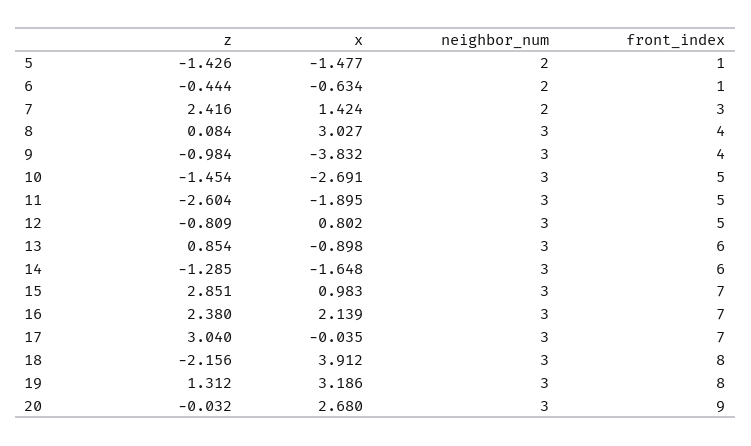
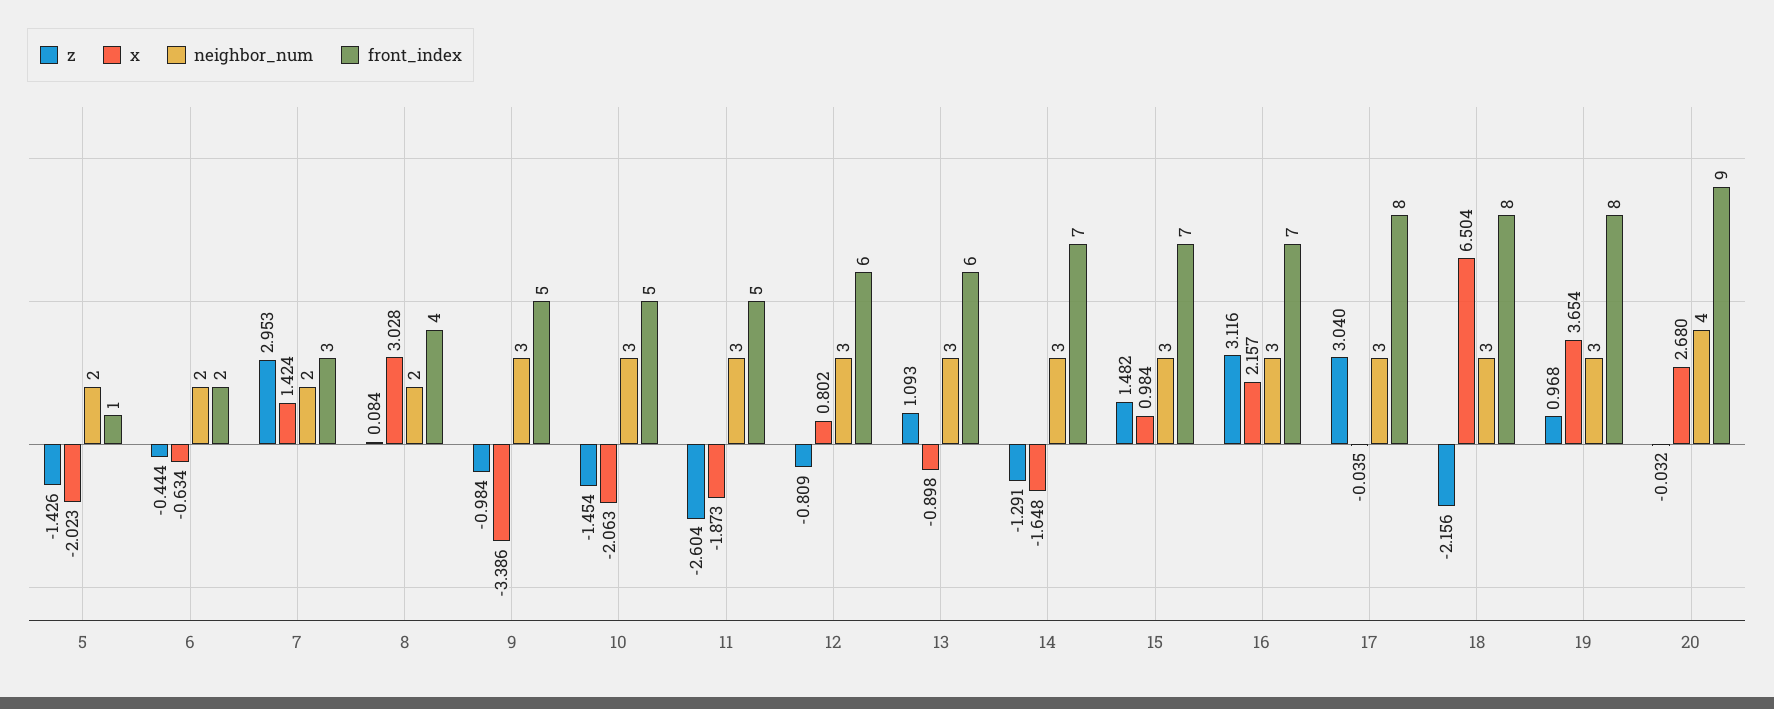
x, 5: -1.477 -> -2.023
front_index, 6: 1 -> 2
z, 7: 2.416 -> 2.953
x, 8: 3.027 -> 3.028
neighbor_num, 8: 3 -> 2
x, 9: -3.832 -> -3.386
front_index, 9: 4 -> 5
x, 10: -2.691 -> -2.063
x, 11: -1.895 -> -1.873
front_index, 12: 5 -> 6
z, 13: 0.854 -> 1.093
z, 14: -1.285 -> -1.291
front_index, 14: 6 -> 7
z, 15: 2.851 -> 1.482
x, 15: 0.983 -> 0.984
z, 16: 2.38 -> 3.116
x, 16: 2.139 -> 2.157
front_index, 17: 7 -> 8
x, 18: 3.912 -> 6.504
z, 19: 1.312 -> 0.968
x, 19: 3.186 -> 3.654
neighbor_num, 20: 3 -> 4

